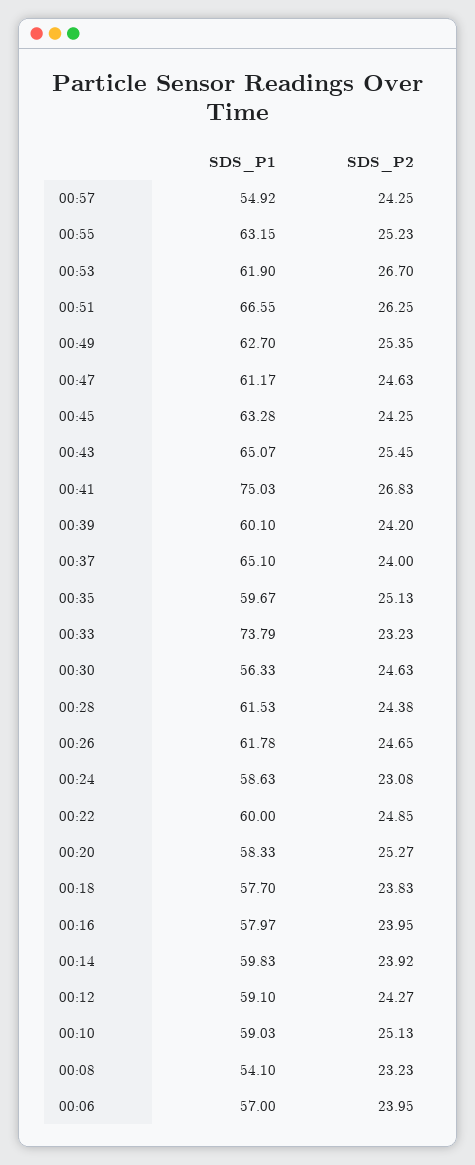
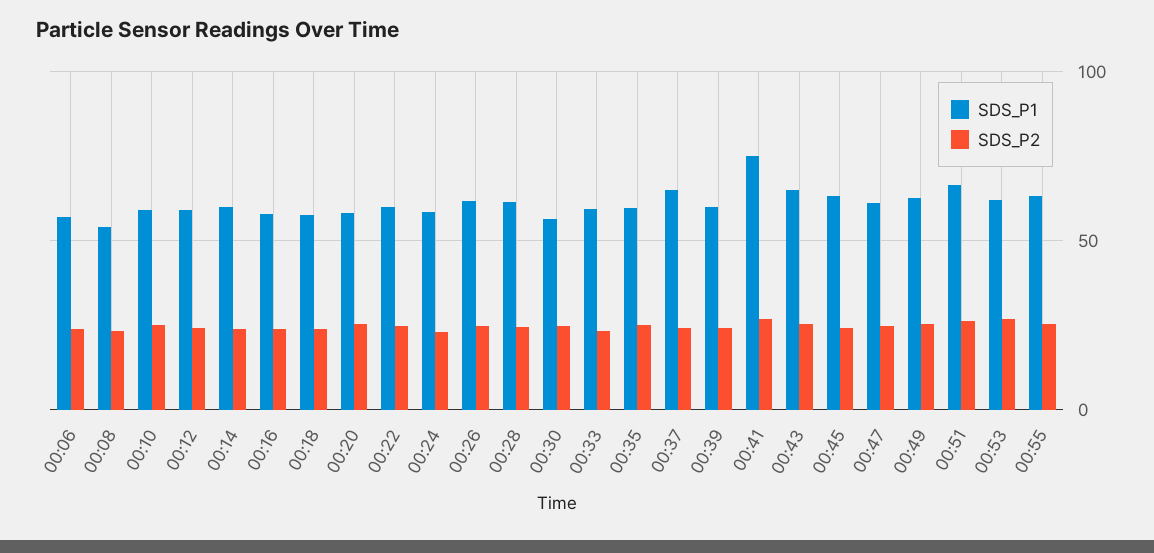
SDS_P1, 00:57: 54.92 -> none
SDS_P2, 00:57: 24.25 -> none
SDS_P1, 00:33: 73.79 -> 60

